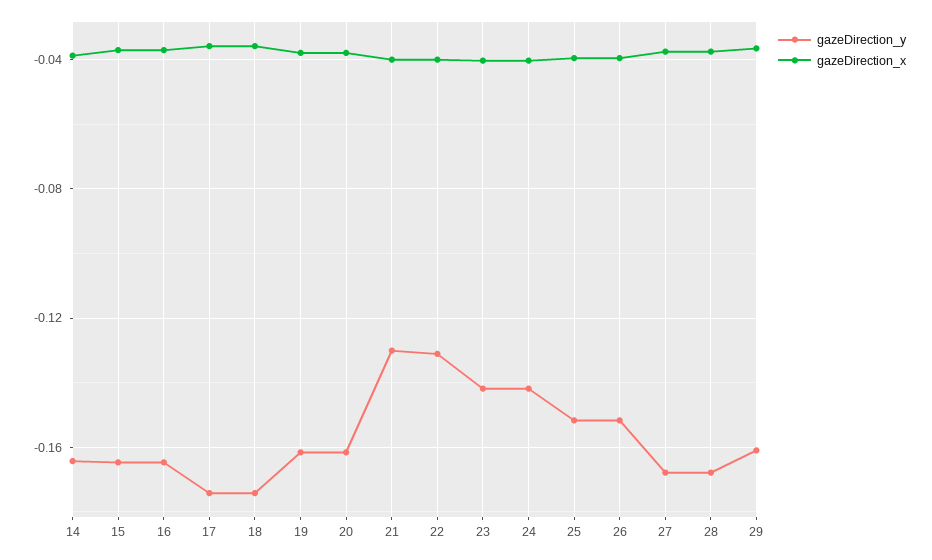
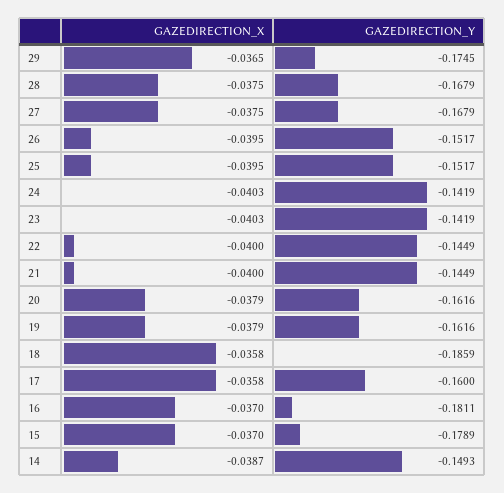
gazeDirection_y, 14: -0.165 -> -0.1493
gazeDirection_y, 15: -0.165 -> -0.1789
gazeDirection_y, 16: -0.165 -> -0.1811
gazeDirection_y, 17: -0.175 -> -0.16
gazeDirection_y, 18: -0.175 -> -0.1859
gazeDirection_y, 21: -0.13 -> -0.1449
gazeDirection_y, 22: -0.13 -> -0.1449
gazeDirection_y, 29: -0.16 -> -0.1745

